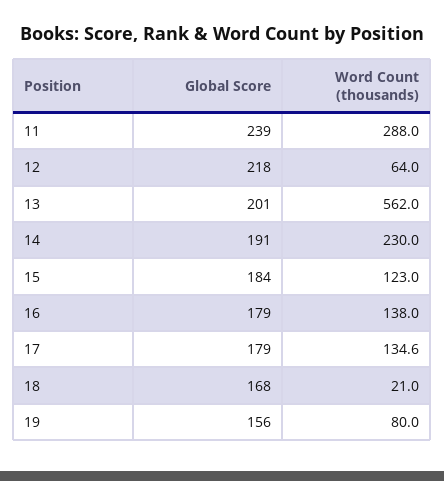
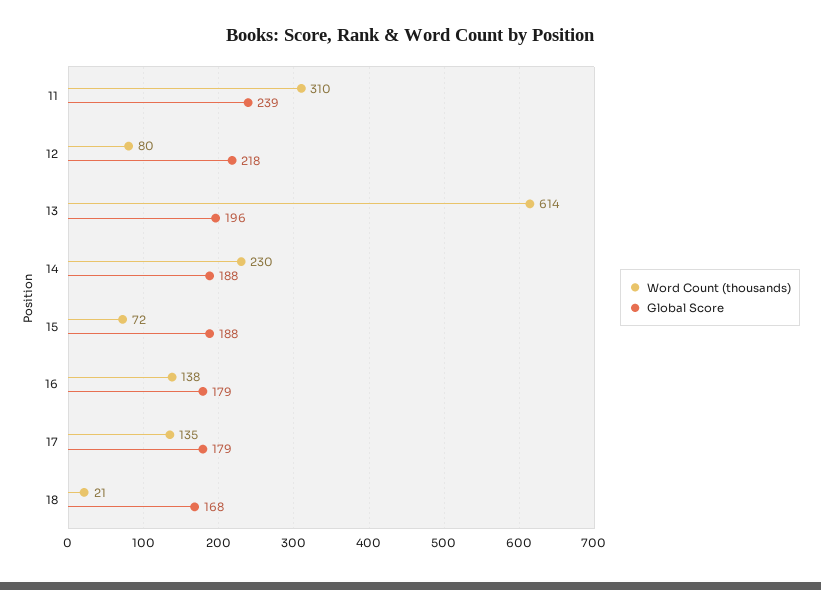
Word Count (thousands), 11: 288 -> 310
Word Count (thousands), 12: 64 -> 80
Global Score, 13: 201 -> 196
Word Count (thousands), 13: 562 -> 614
Global Score, 14: 191 -> 188
Global Score, 15: 184 -> 188
Word Count (thousands), 15: 123 -> 72
Global Score, 19: 156 -> none
Word Count (thousands), 19: 80 -> none

